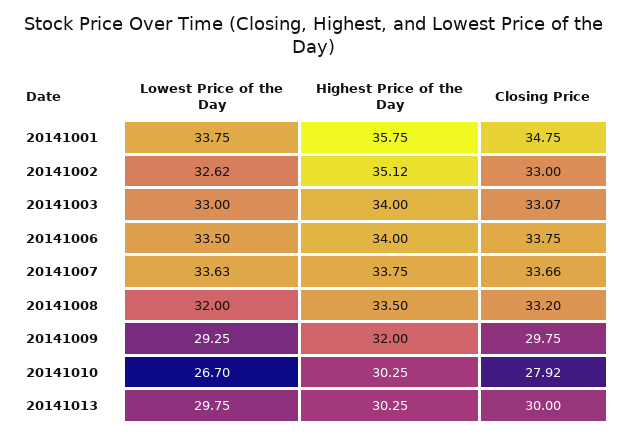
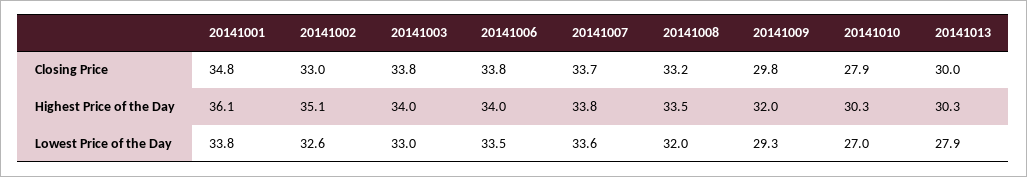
Highest Price of the Day, 20141001: 35.75 -> 36.1
Closing Price, 20141003: 33.07 -> 33.8
Lowest Price of the Day, 20141010: 26.7 -> 27
Lowest Price of the Day, 20141013: 29.75 -> 27.9

